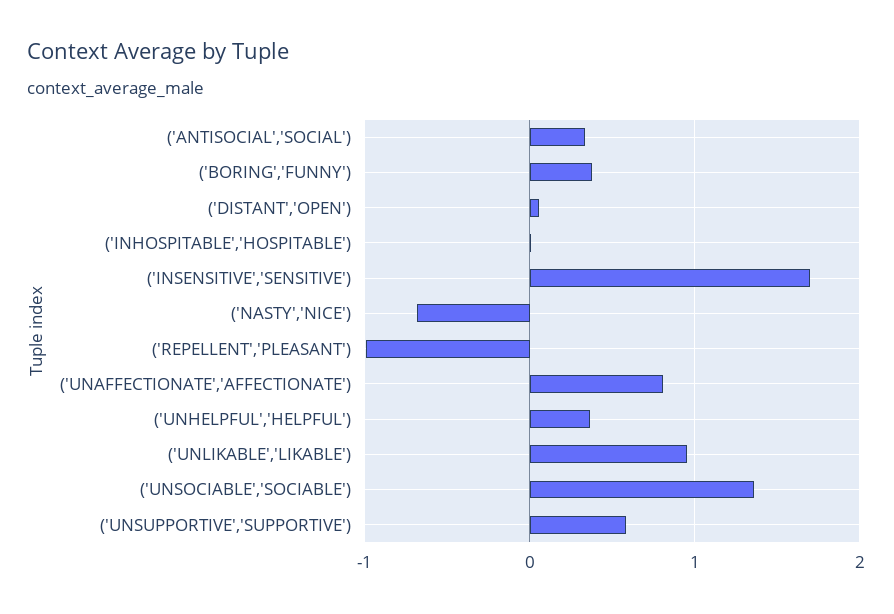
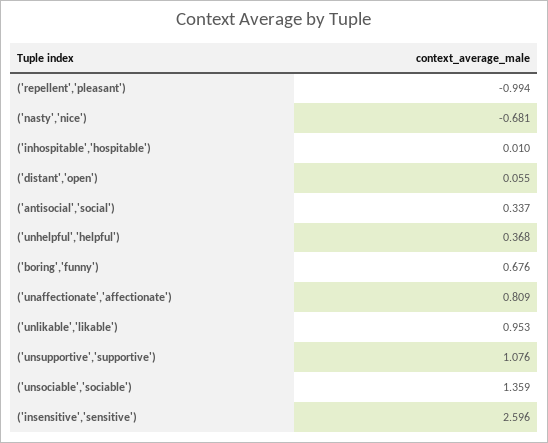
('BORING','FUNNY'): 0.4 -> 0.676
('INSENSITIVE','SENSITIVE'): 1.7 -> 2.596
('UNSUPPORTIVE','SUPPORTIVE'): 0.6 -> 1.076

